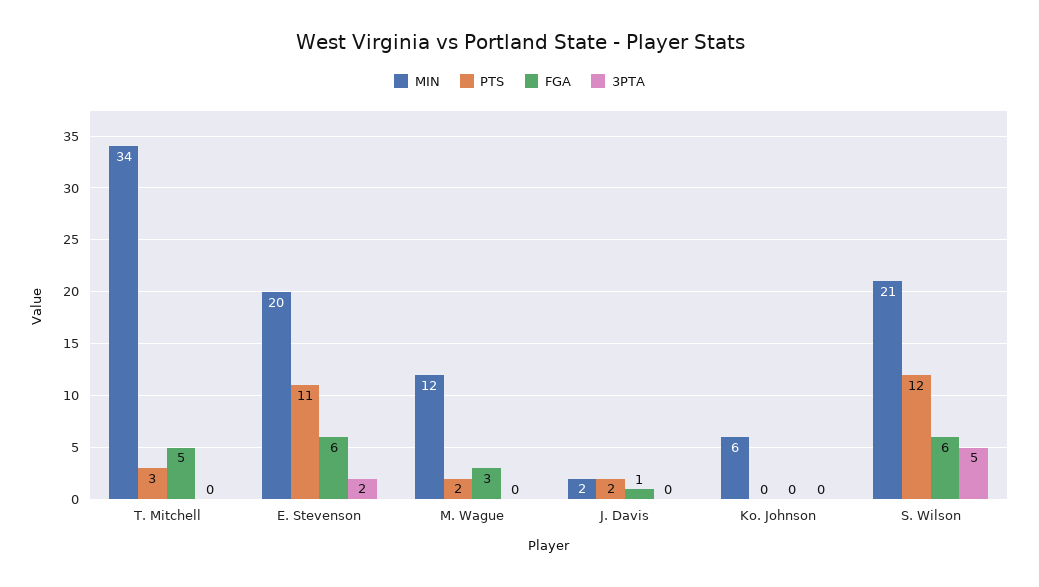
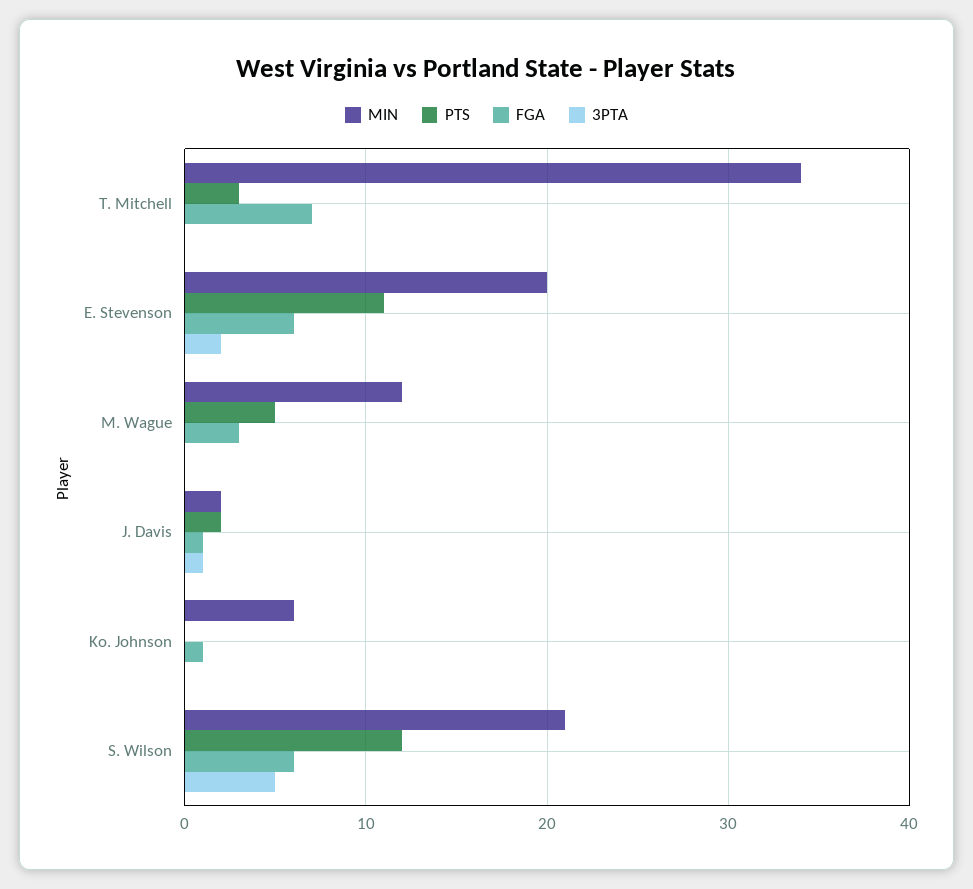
FGA, T. Mitchell: 5 -> 7
PTS, M. Wague: 2 -> 5
3PTA, J. Davis: 0 -> 1
FGA, Ko. Johnson: 0 -> 1

